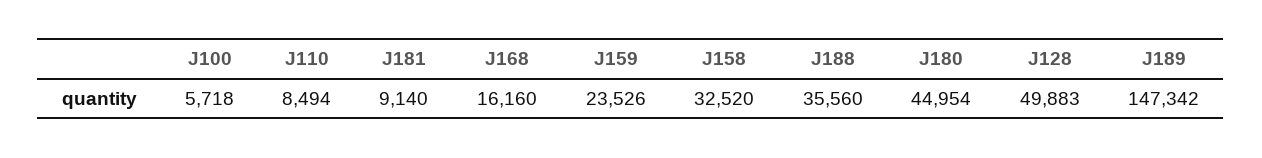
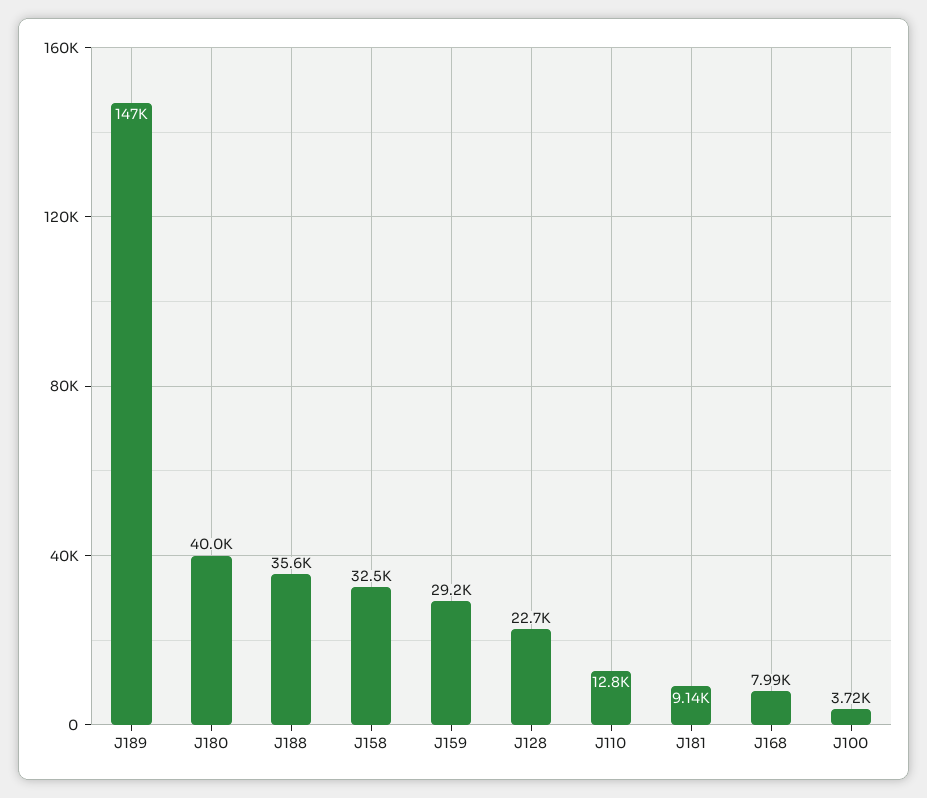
J100: 5718 -> 3720
J110: 8494 -> 12800
J168: 16160 -> 7990
J159: 23526 -> 29200
J180: 44954 -> 40000
J128: 49883 -> 22700

